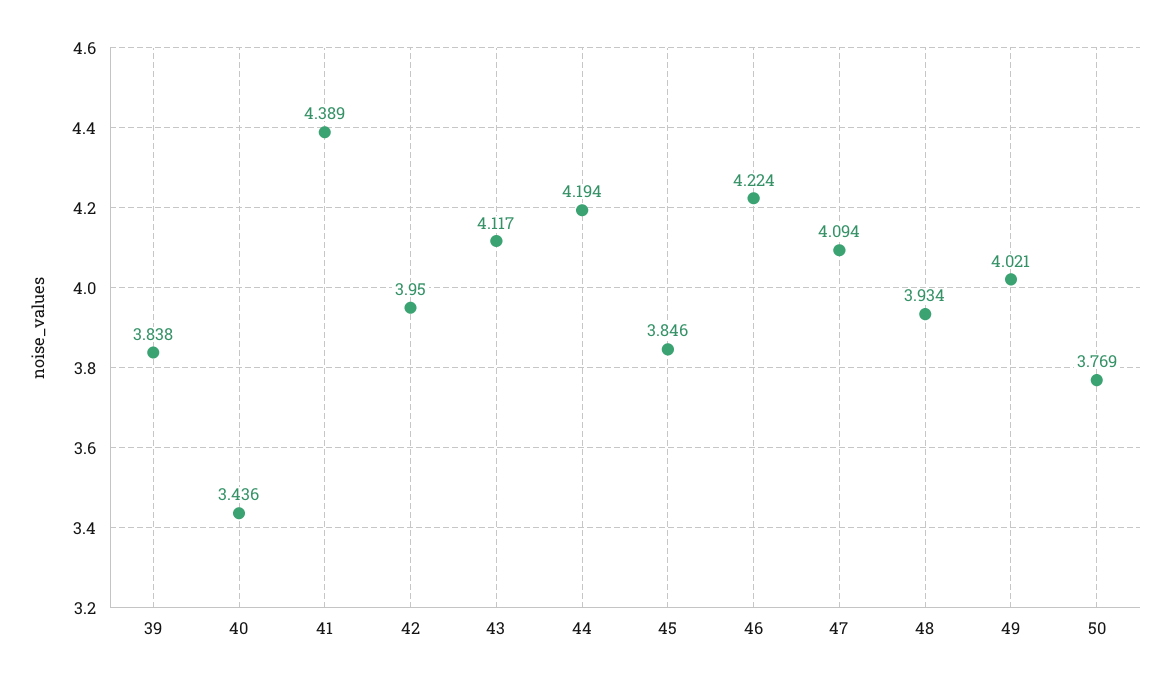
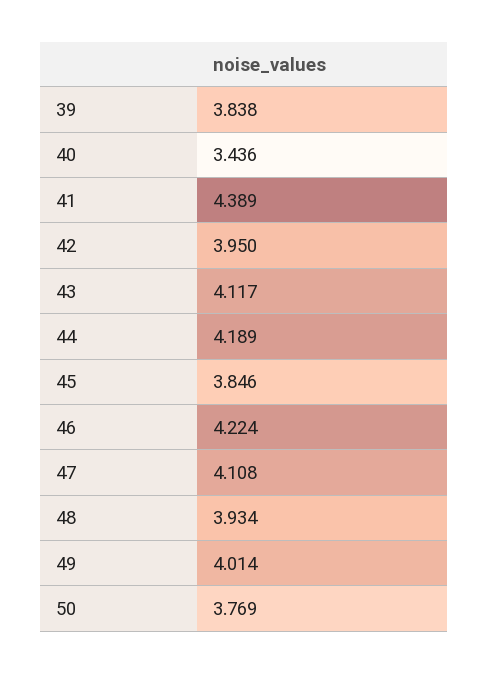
44: 4.194 -> 4.189
47: 4.094 -> 4.108
49: 4.021 -> 4.014

